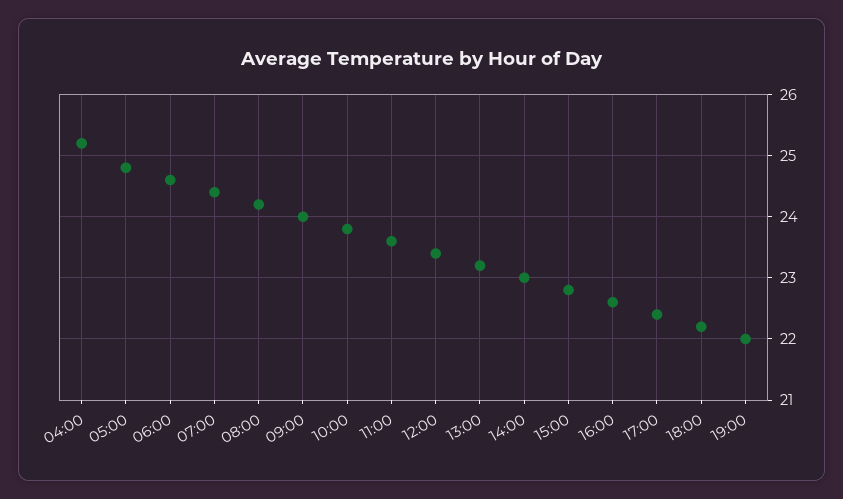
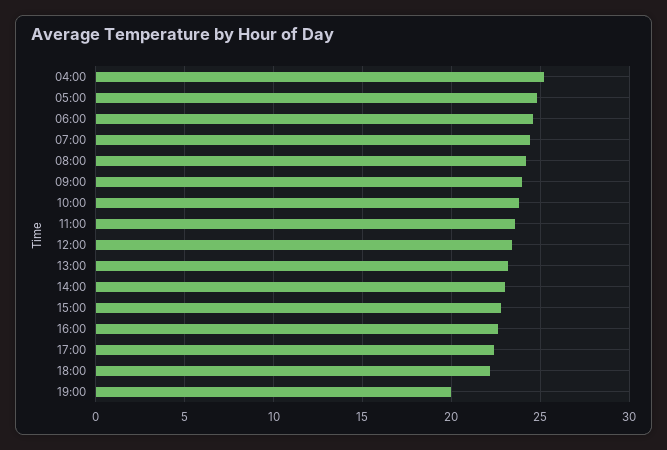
19:00: 22 -> 20

